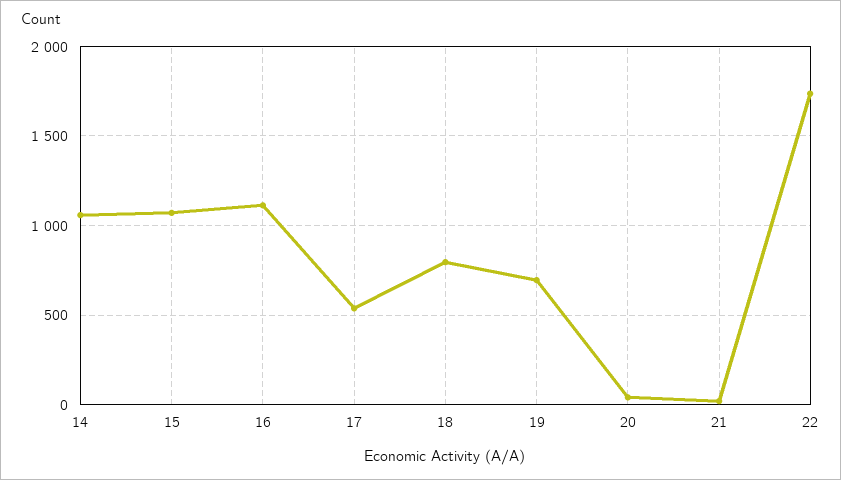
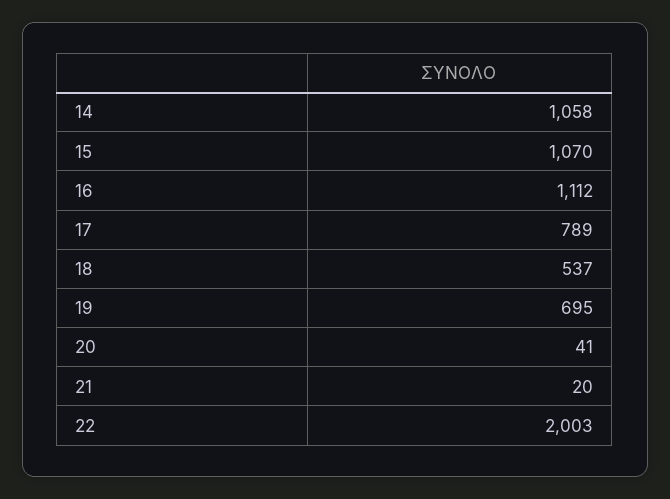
17: 550 -> 789
18: 800 -> 537
22: 1750 -> 2003

